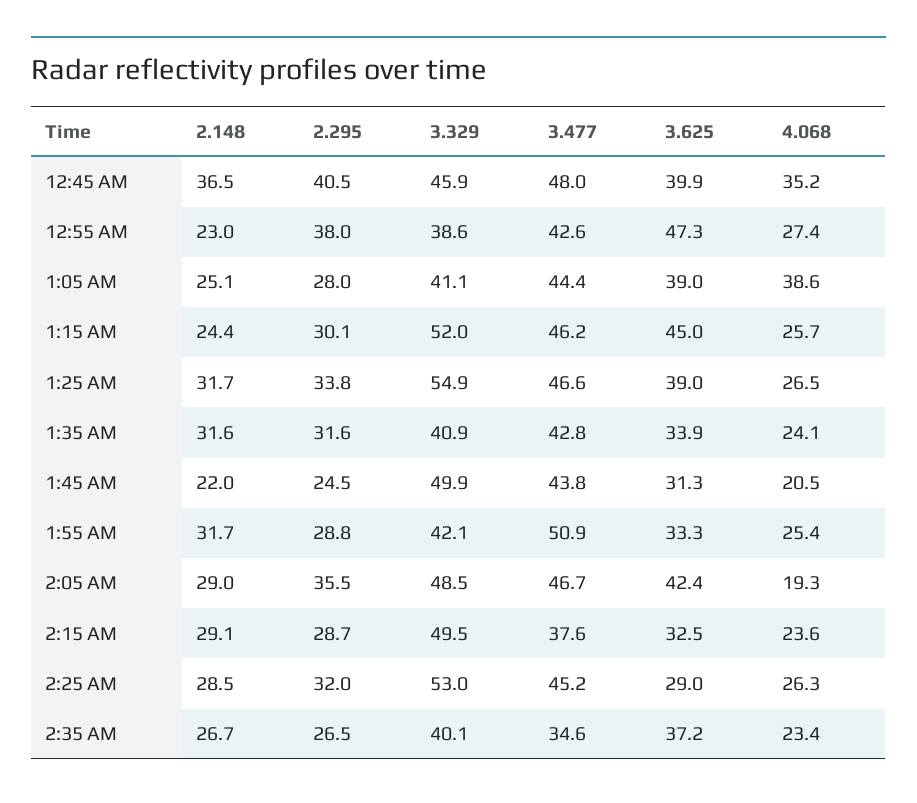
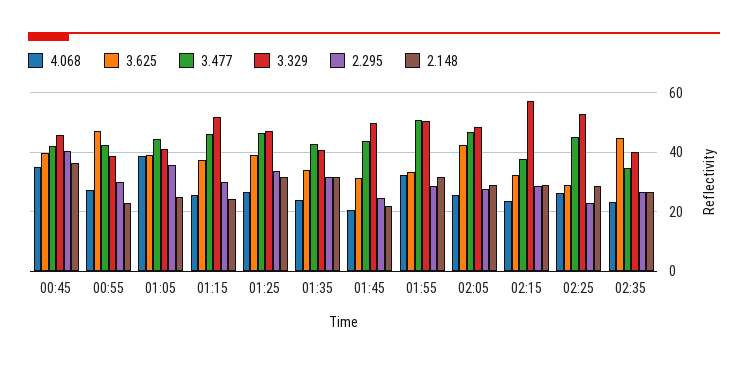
3.477, 12:45 AM: 48 -> 42.5
2.295, 12:55 AM: 38 -> 30
2.295, 1:05 AM: 28 -> 35
3.625, 1:15 AM: 45 -> 37.5
3.329, 1:25 AM: 54.9 -> 47.5
3.329, 1:55 AM: 42.1 -> 50
4.068, 1:55 AM: 25.4 -> 32.5
2.295, 2:05 AM: 35.5 -> 27.5
4.068, 2:05 AM: 19.3 -> 25
3.329, 2:15 AM: 49.5 -> 57.5
2.295, 2:25 AM: 32 -> 22.5
3.625, 2:35 AM: 37.2 -> 45

